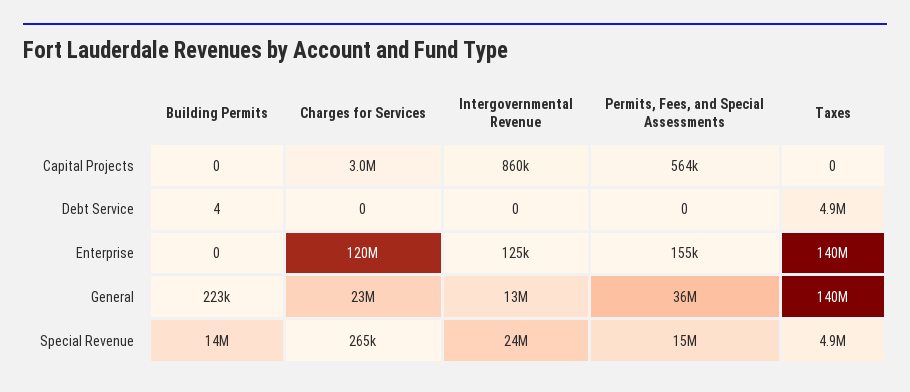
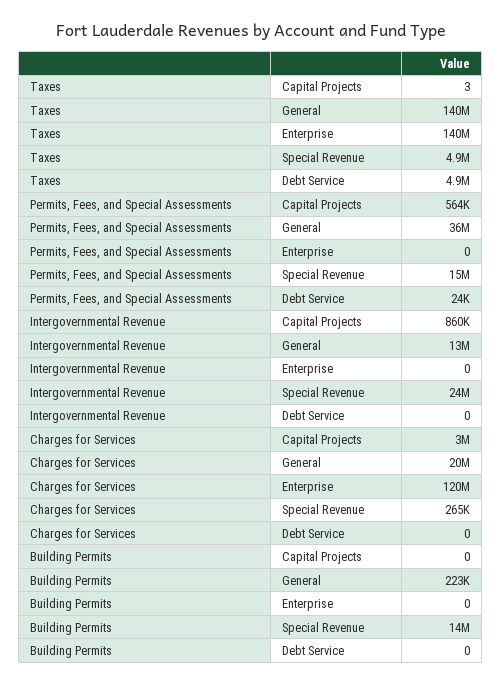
Taxes, Capital Projects: 0 -> 3
Building Permits, Debt Service: 4 -> 0
Permits, Fees, and Special Assessments, Debt Service: 0 -> 24000
Intergovernmental Revenue, Enterprise: 125000 -> 0
Permits, Fees, and Special Assessments, Enterprise: 155000 -> 0
Charges for Services, General: 23000000 -> 20000000

